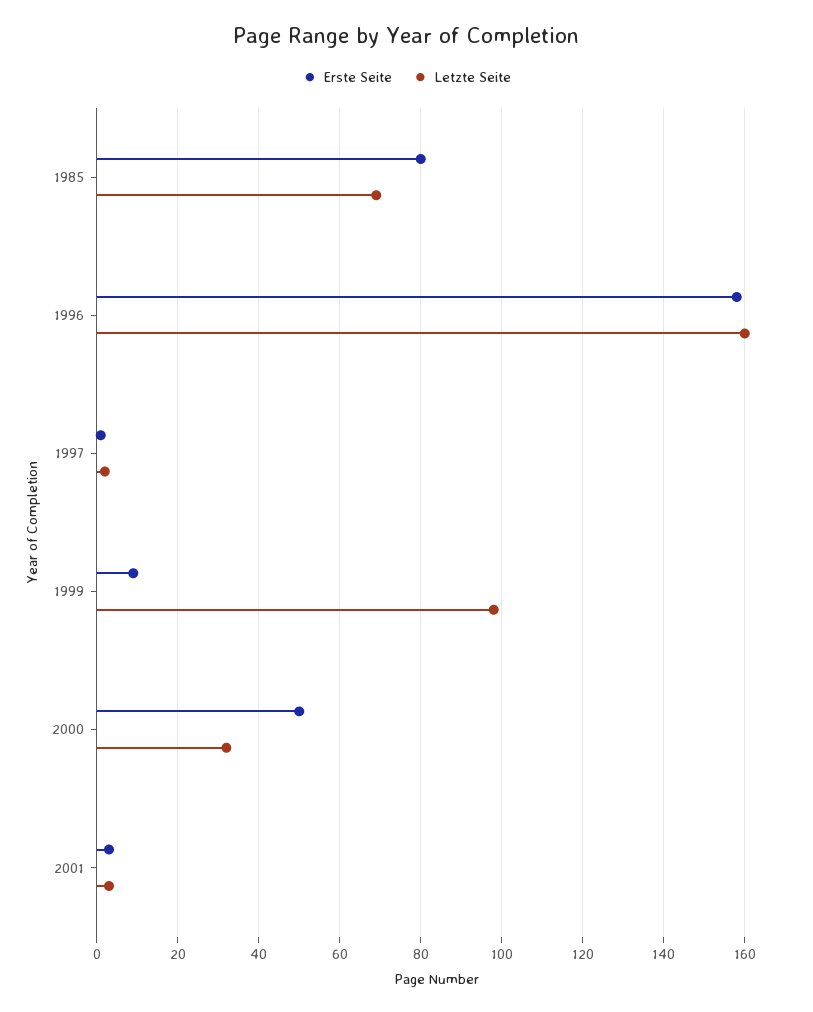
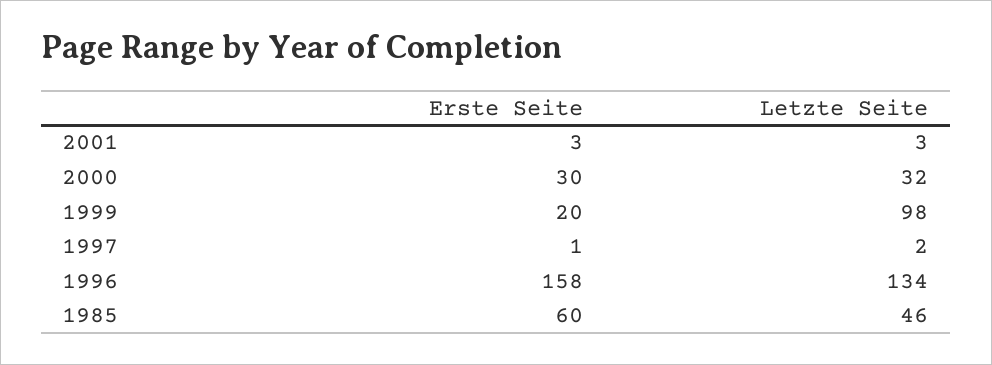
Erste Seite, 1985: 80 -> 60
Letzte Seite, 1985: 70 -> 46
Letzte Seite, 1996: 160 -> 134
Erste Seite, 1999: 10 -> 20
Erste Seite, 2000: 50 -> 30

